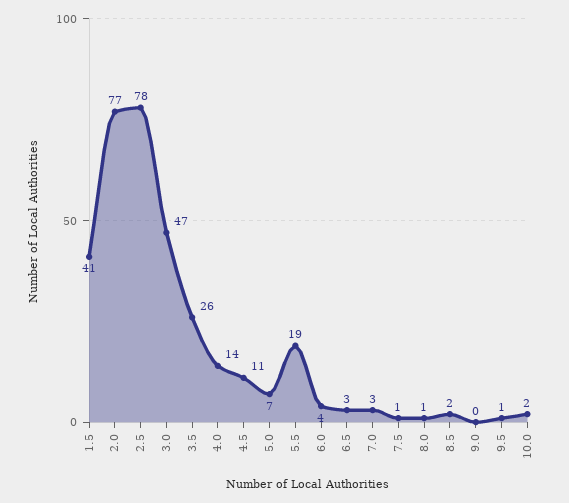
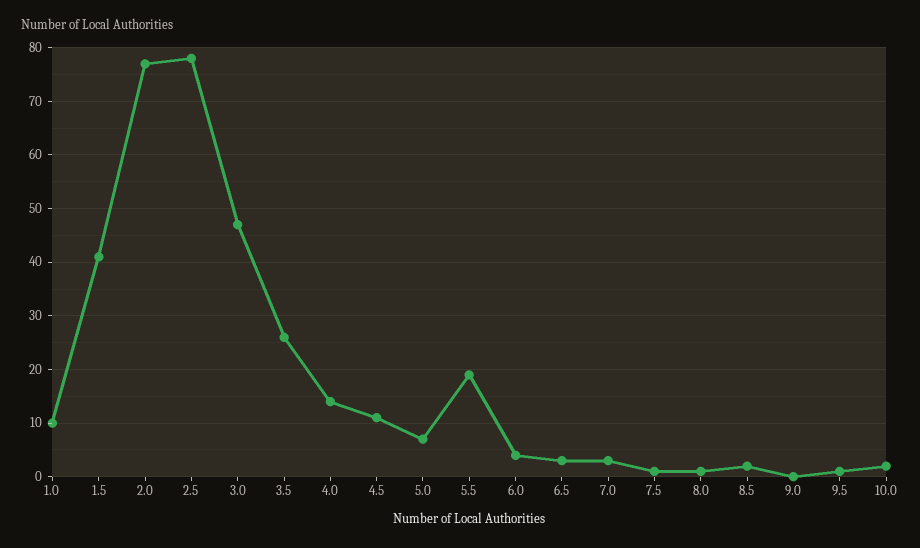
1.0: none -> 10

